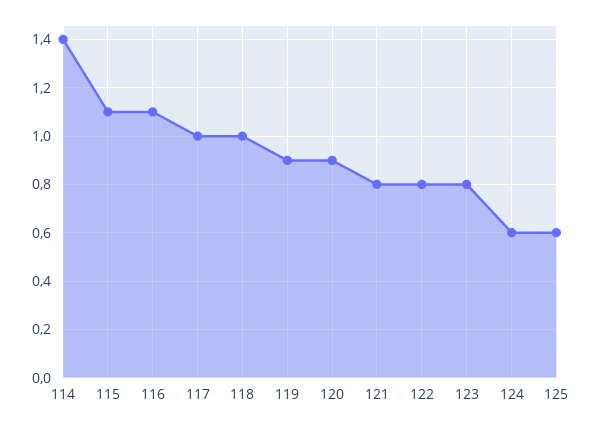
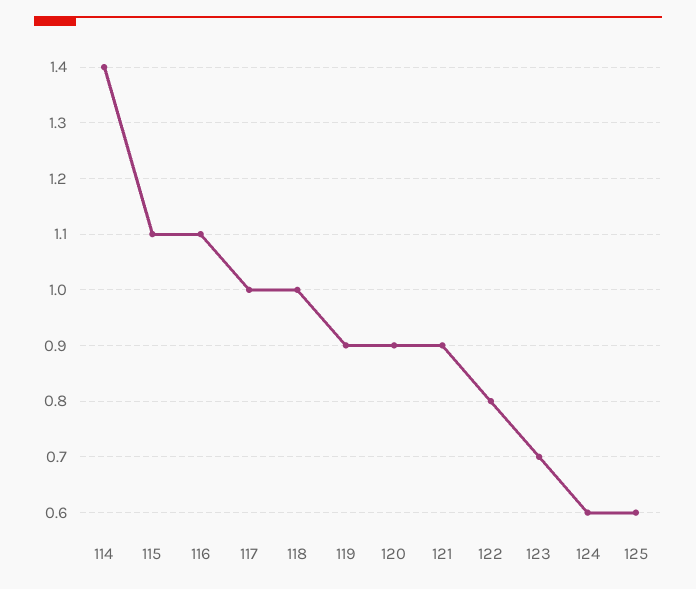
121: 0.8 -> 0.9
123: 0.8 -> 0.7

